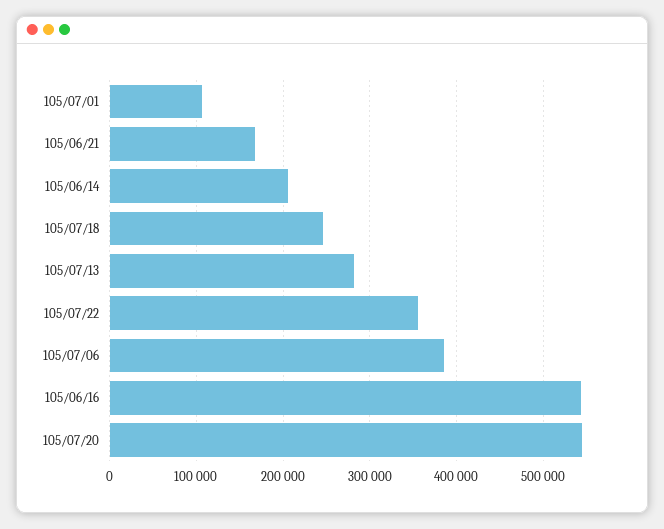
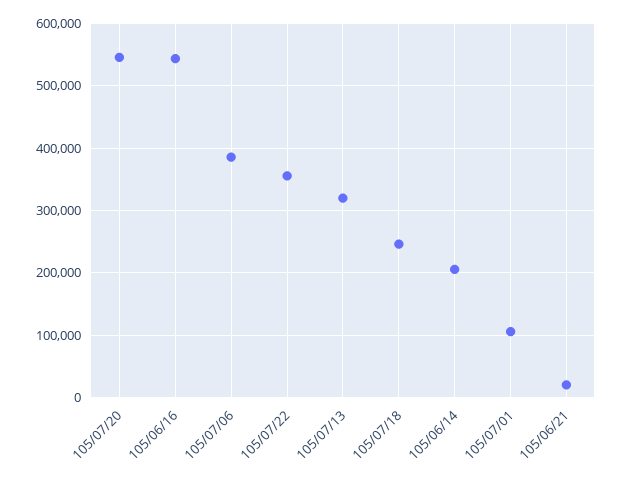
105/06/21: 170000 -> 20000
105/07/13: 280000 -> 320000

